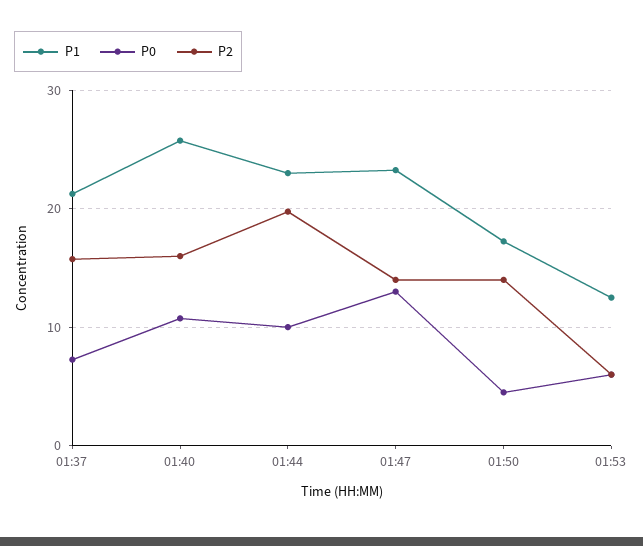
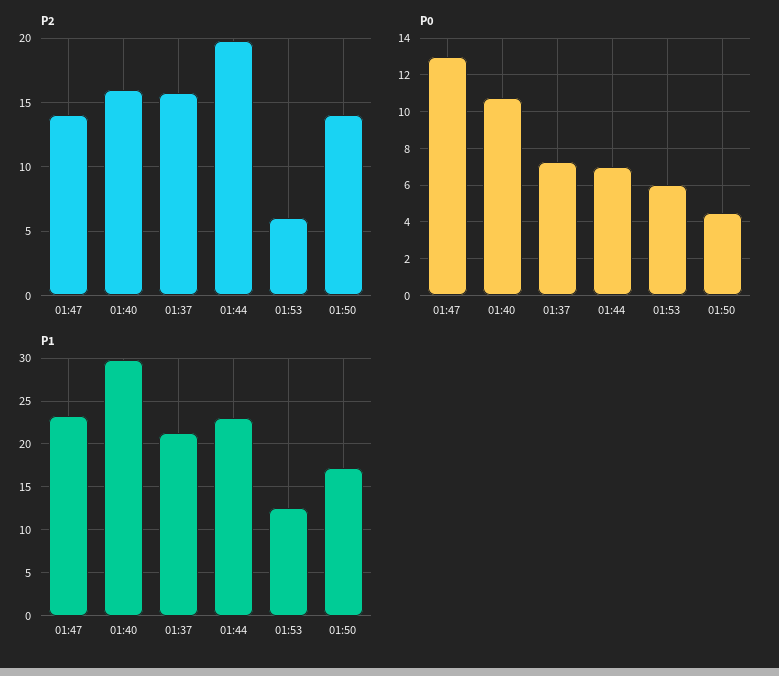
P1, 01:40: 26 -> 30
P0, 01:44: 10 -> 7

